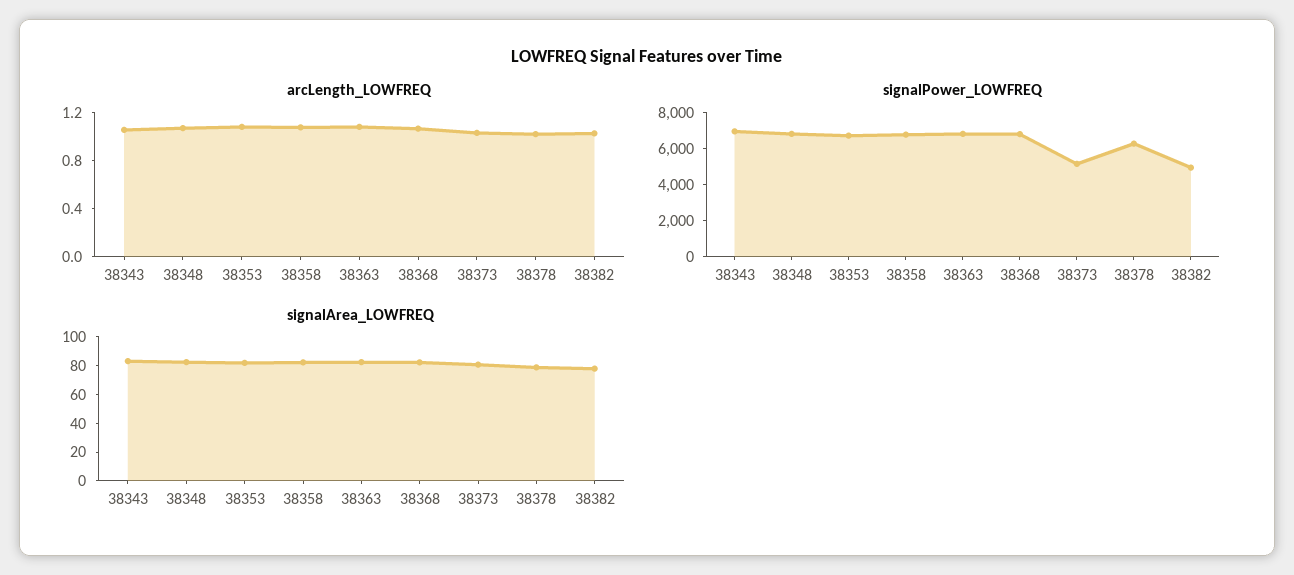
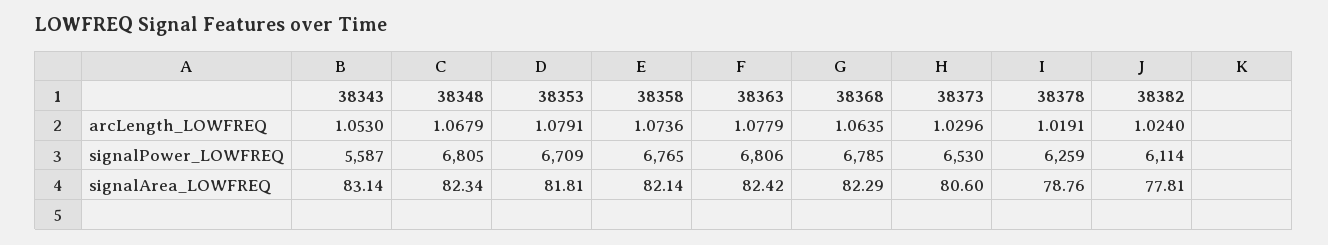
signalPower_LOWFREQ, 38343: 7000 -> 5587
signalPower_LOWFREQ, 38373: 5000 -> 6530
signalPower_LOWFREQ, 38382: 5000 -> 6114

